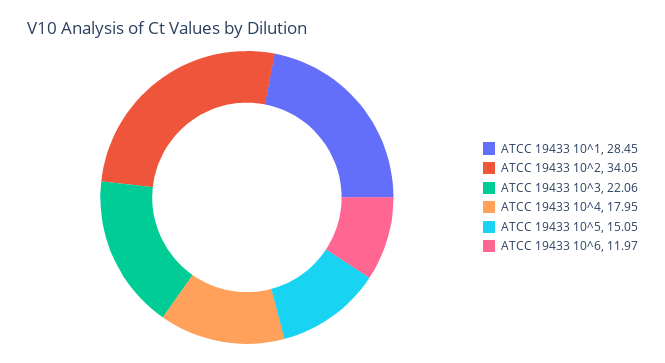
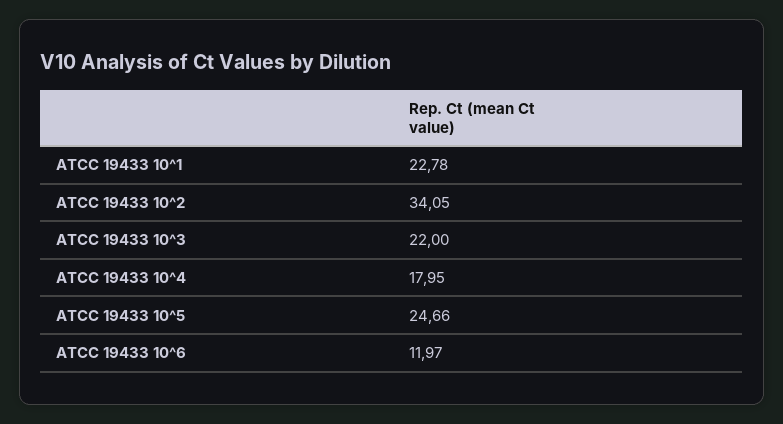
ATCC 19433 10^1: 28.45 -> 22.78
ATCC 19433 10^3: 22.06 -> 22
ATCC 19433 10^5: 15.05 -> 24.66

